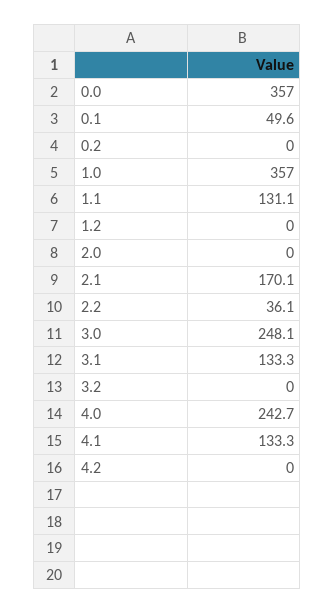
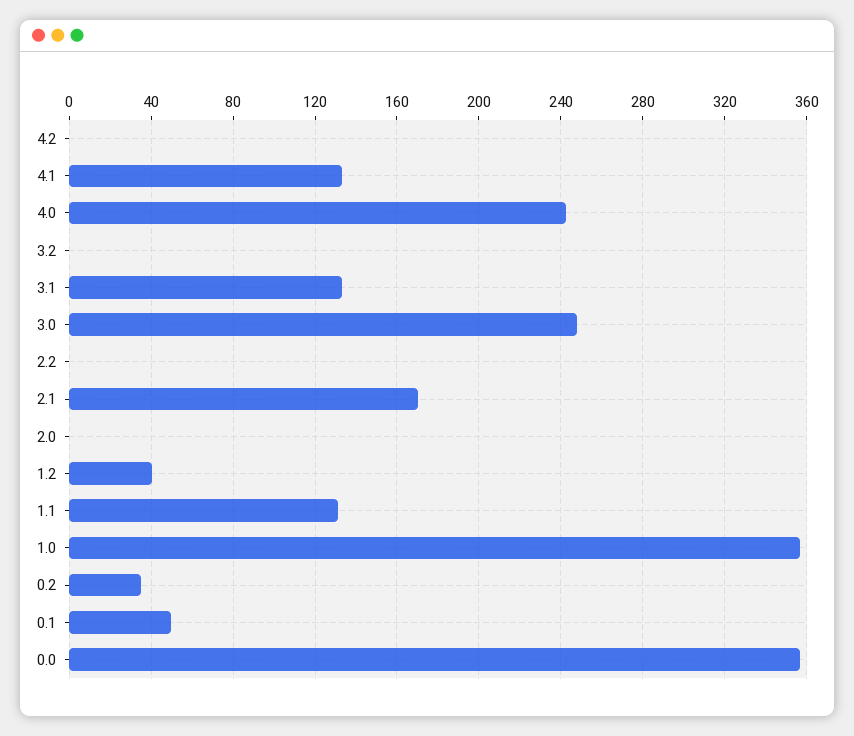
0.2: 0 -> 35
1.2: 0 -> 40
2.2: 36.1 -> 0

